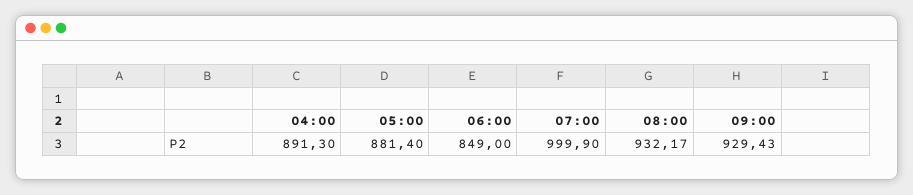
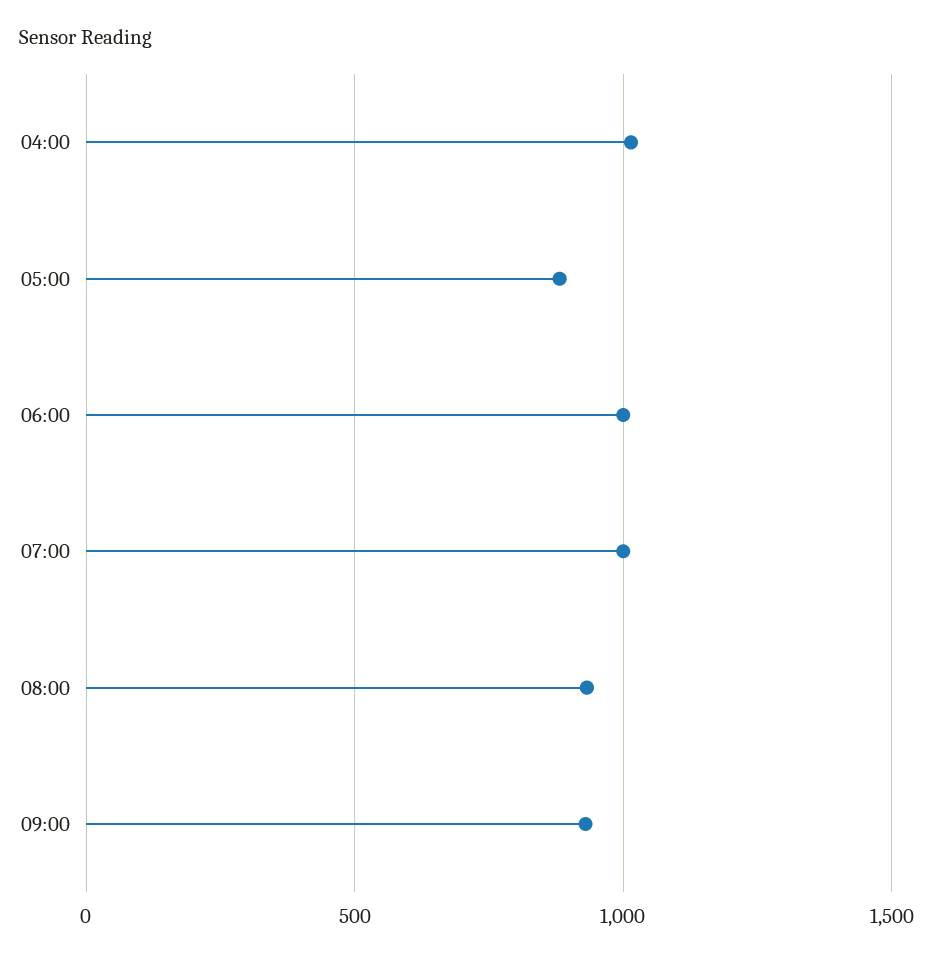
04:00: 891.3 -> 1000
06:00: 849 -> 1000

